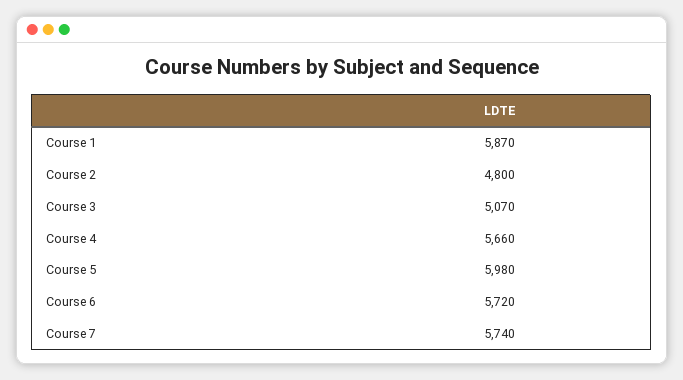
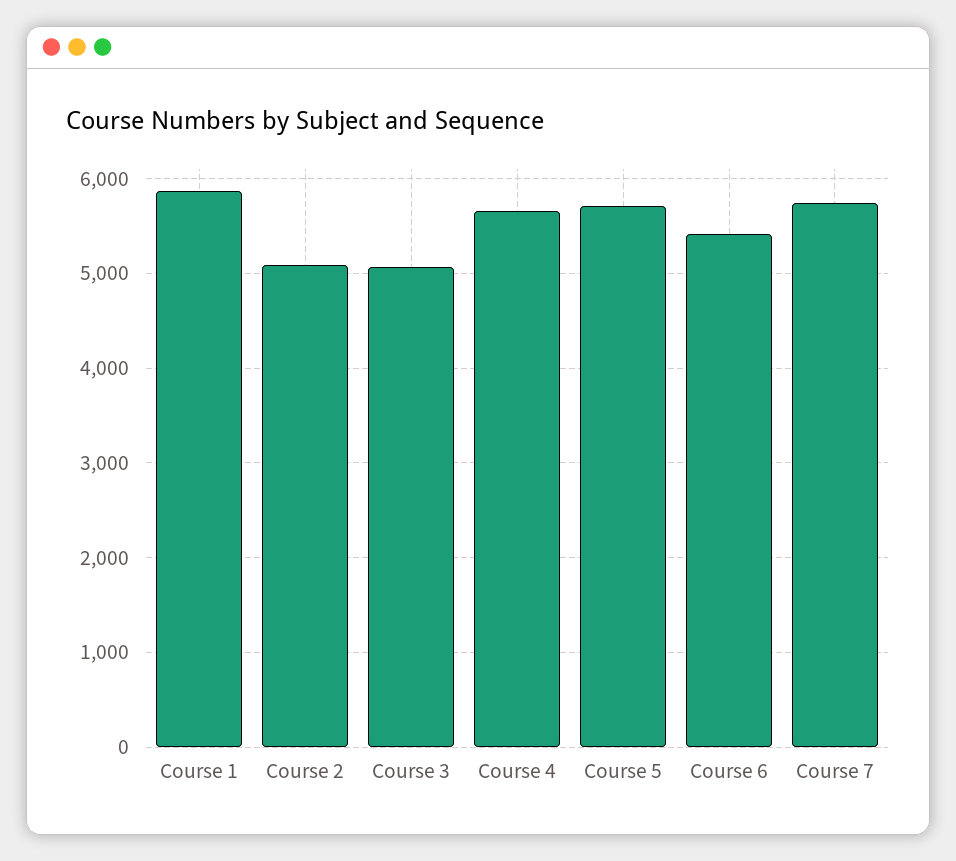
Course 2: 4800 -> 5100
Course 5: 5980 -> 5700
Course 6: 5720 -> 5400

